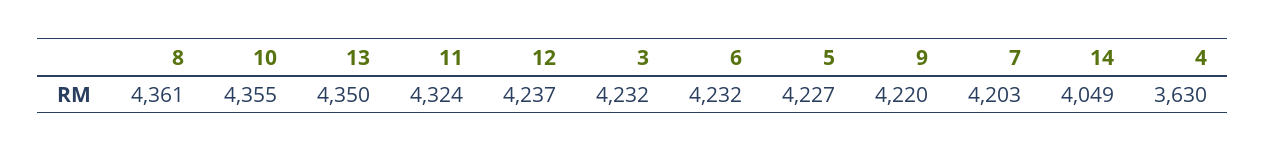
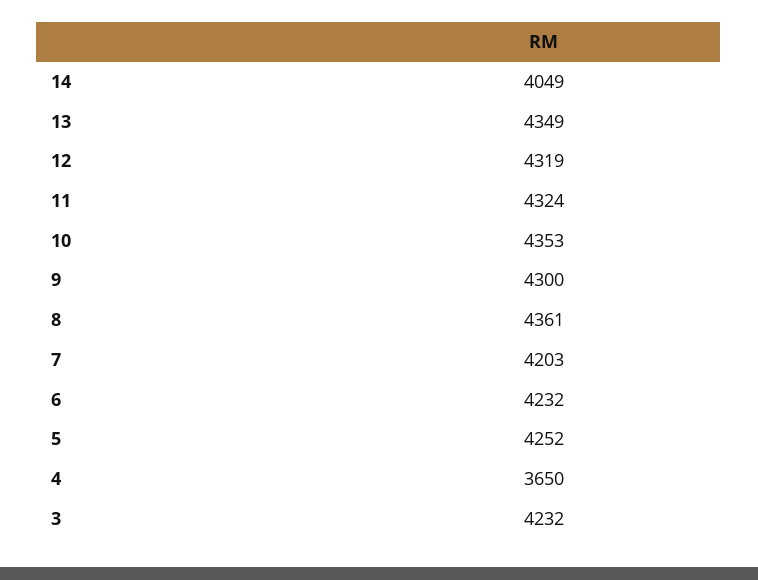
10: 4355 -> 4353
13: 4350 -> 4349
12: 4237 -> 4319
5: 4227 -> 4252
9: 4220 -> 4300
4: 3630 -> 3650

